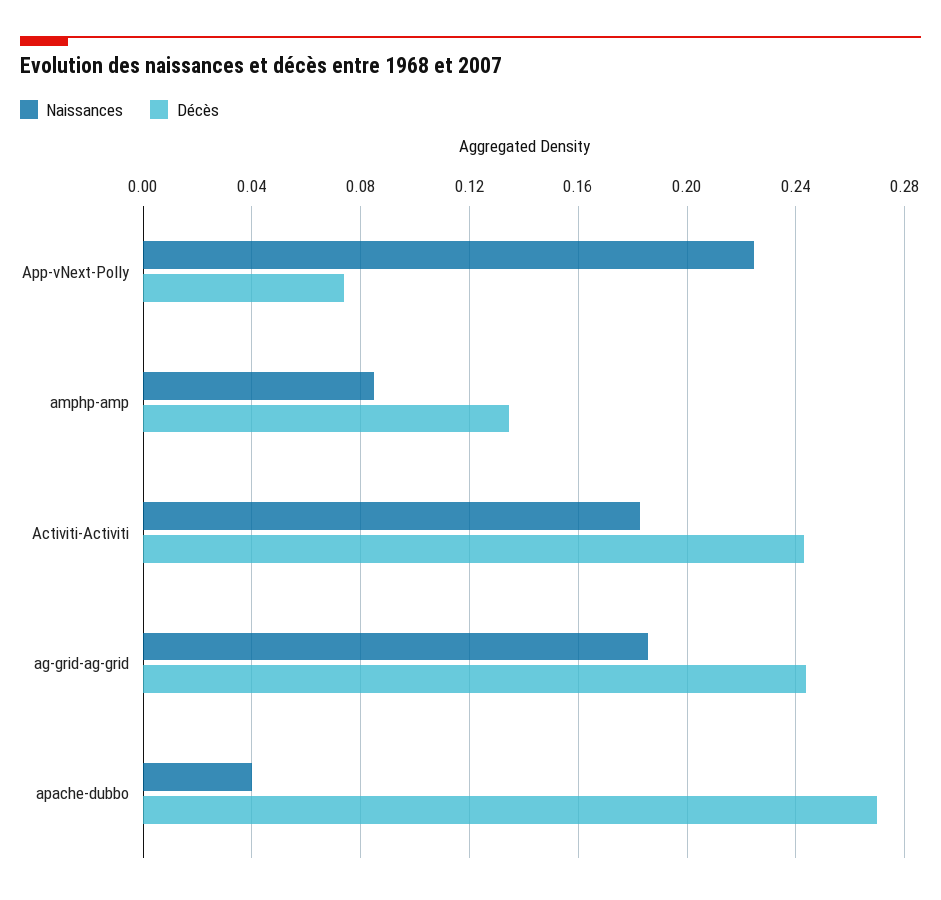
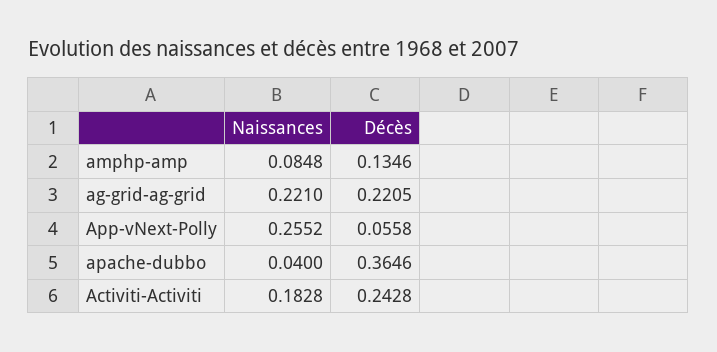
Naissances, App-vNext-Polly: 0.225 -> 0.2552
Décès, App-vNext-Polly: 0.075 -> 0.0558
Naissances, ag-grid-ag-grid: 0.185 -> 0.221
Décès, ag-grid-ag-grid: 0.245 -> 0.2205
Décès, apache-dubbo: 0.27 -> 0.3646

